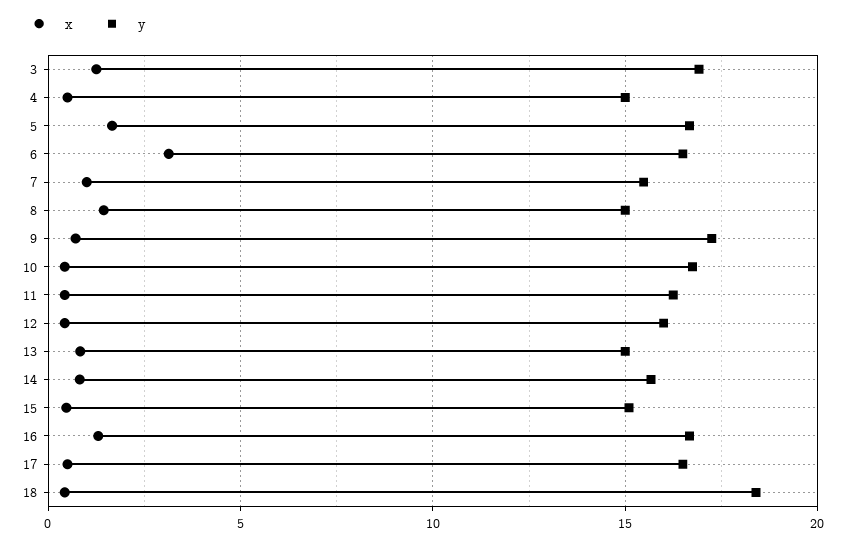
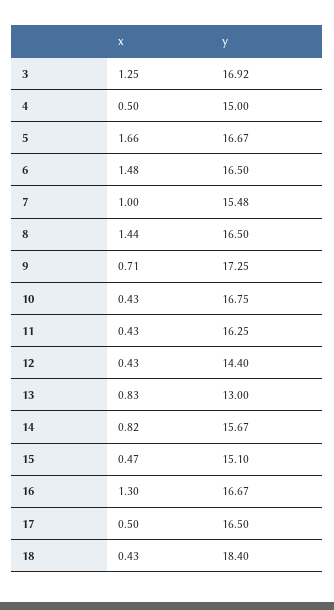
x, 6: 3 -> 1.48
y, 8: 15 -> 16.5
y, 12: 16 -> 14.4
y, 13: 15 -> 13

